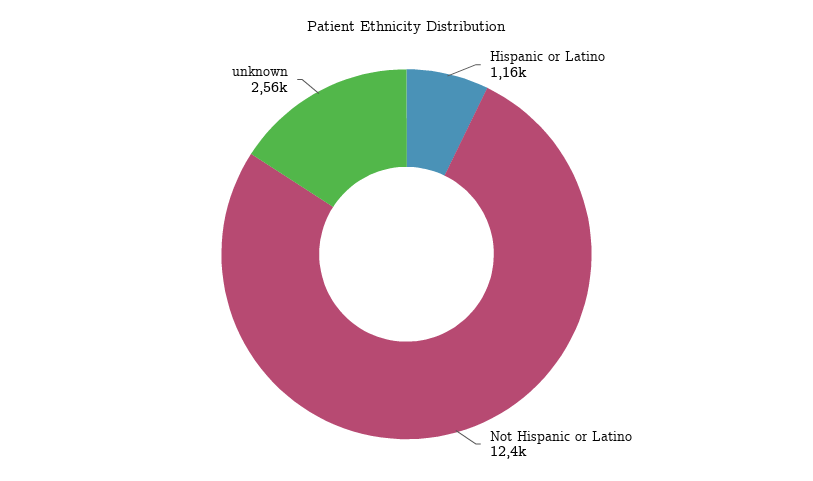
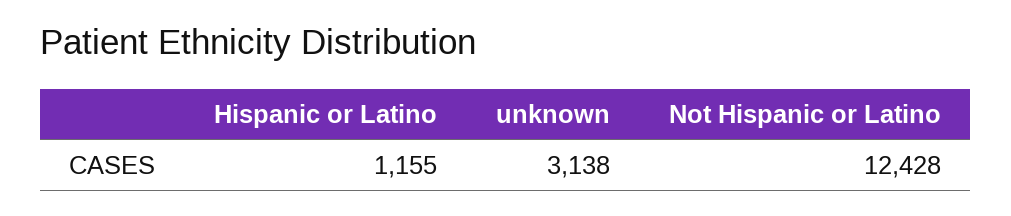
unknown: 2560 -> 3138

